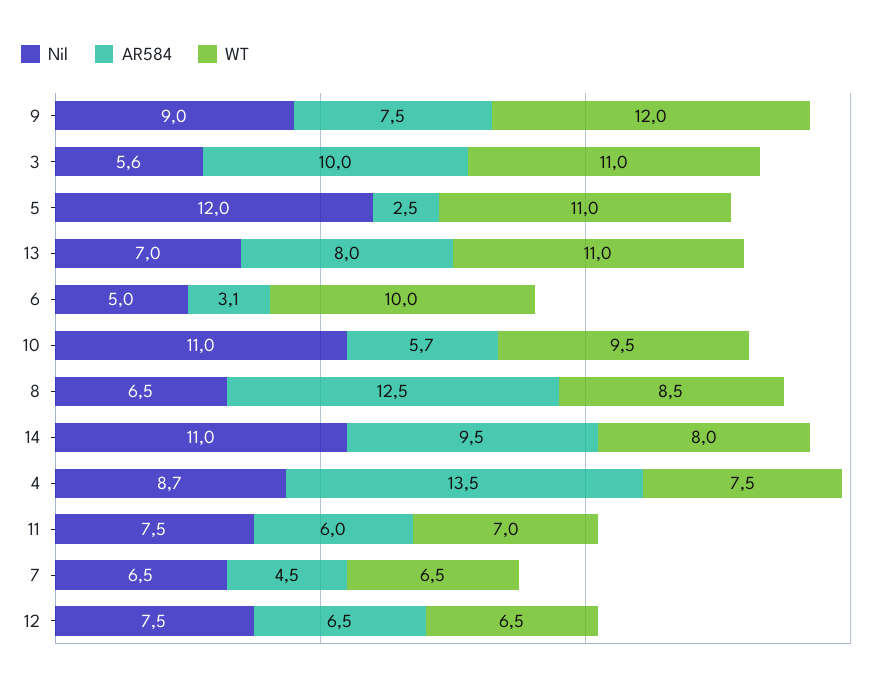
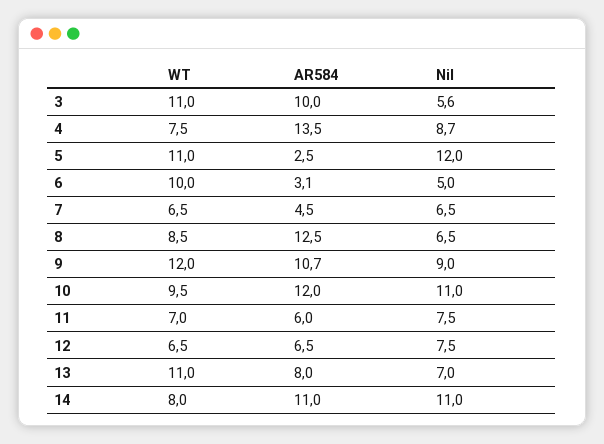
AR584, 9: 7.5 -> 10.7
AR584, 10: 5.7 -> 12
AR584, 14: 9.5 -> 11

